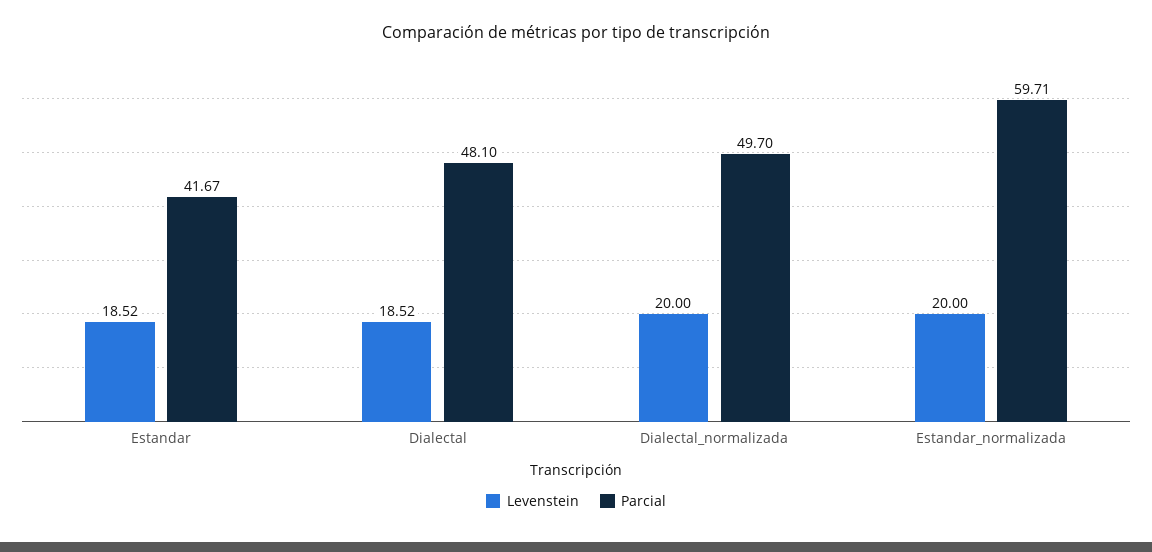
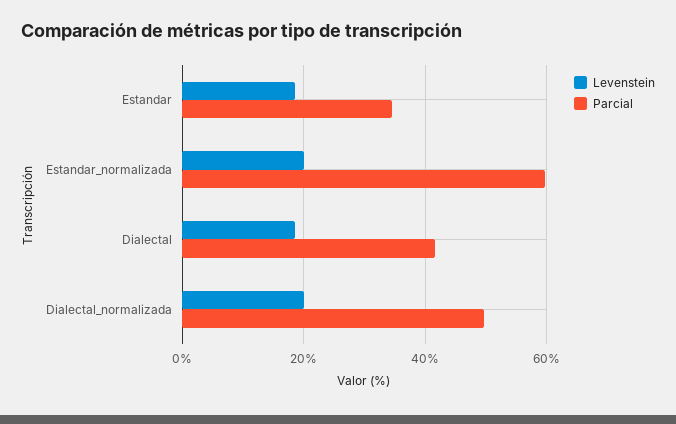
Parcial, Estandar: 41.67 -> 34
Parcial, Dialectal: 48.1 -> 42

